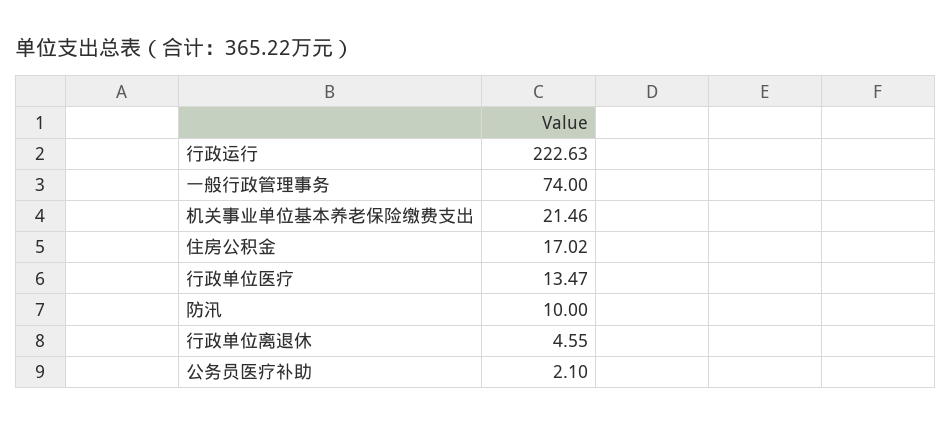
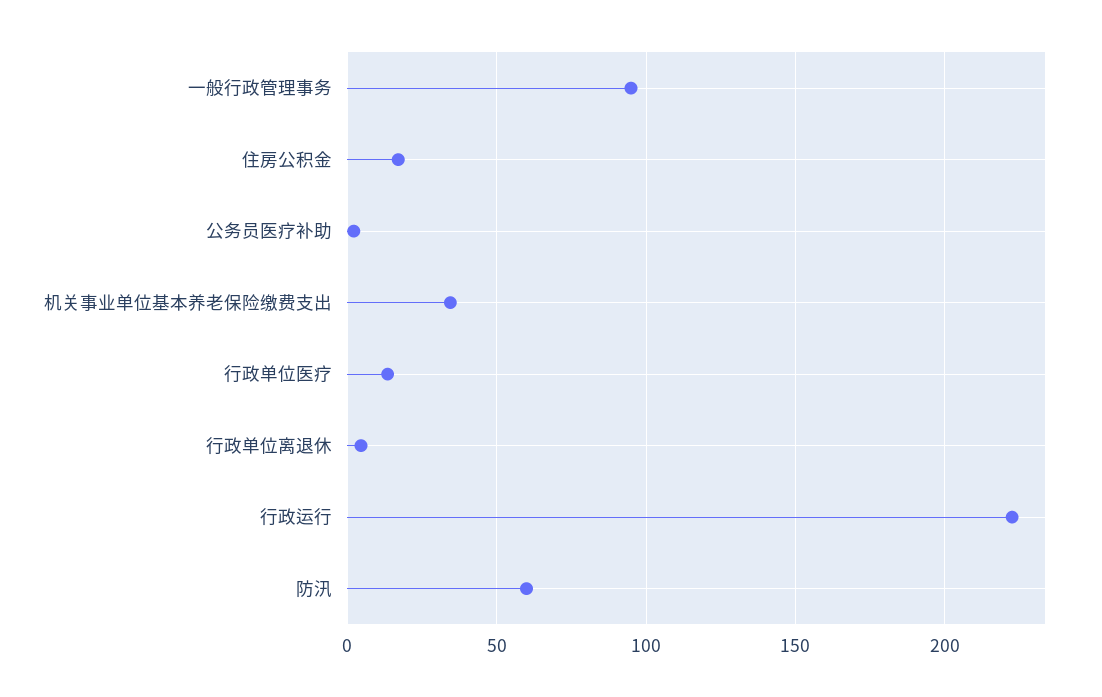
一般行政管理事务: 74 -> 95
机关事业单位基本养老保险缴费支出: 21.46 -> 35
防汛: 10 -> 60

